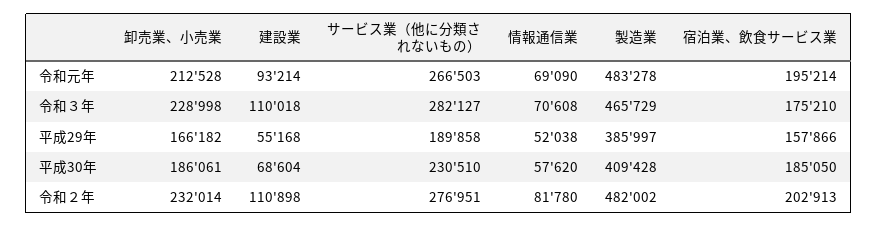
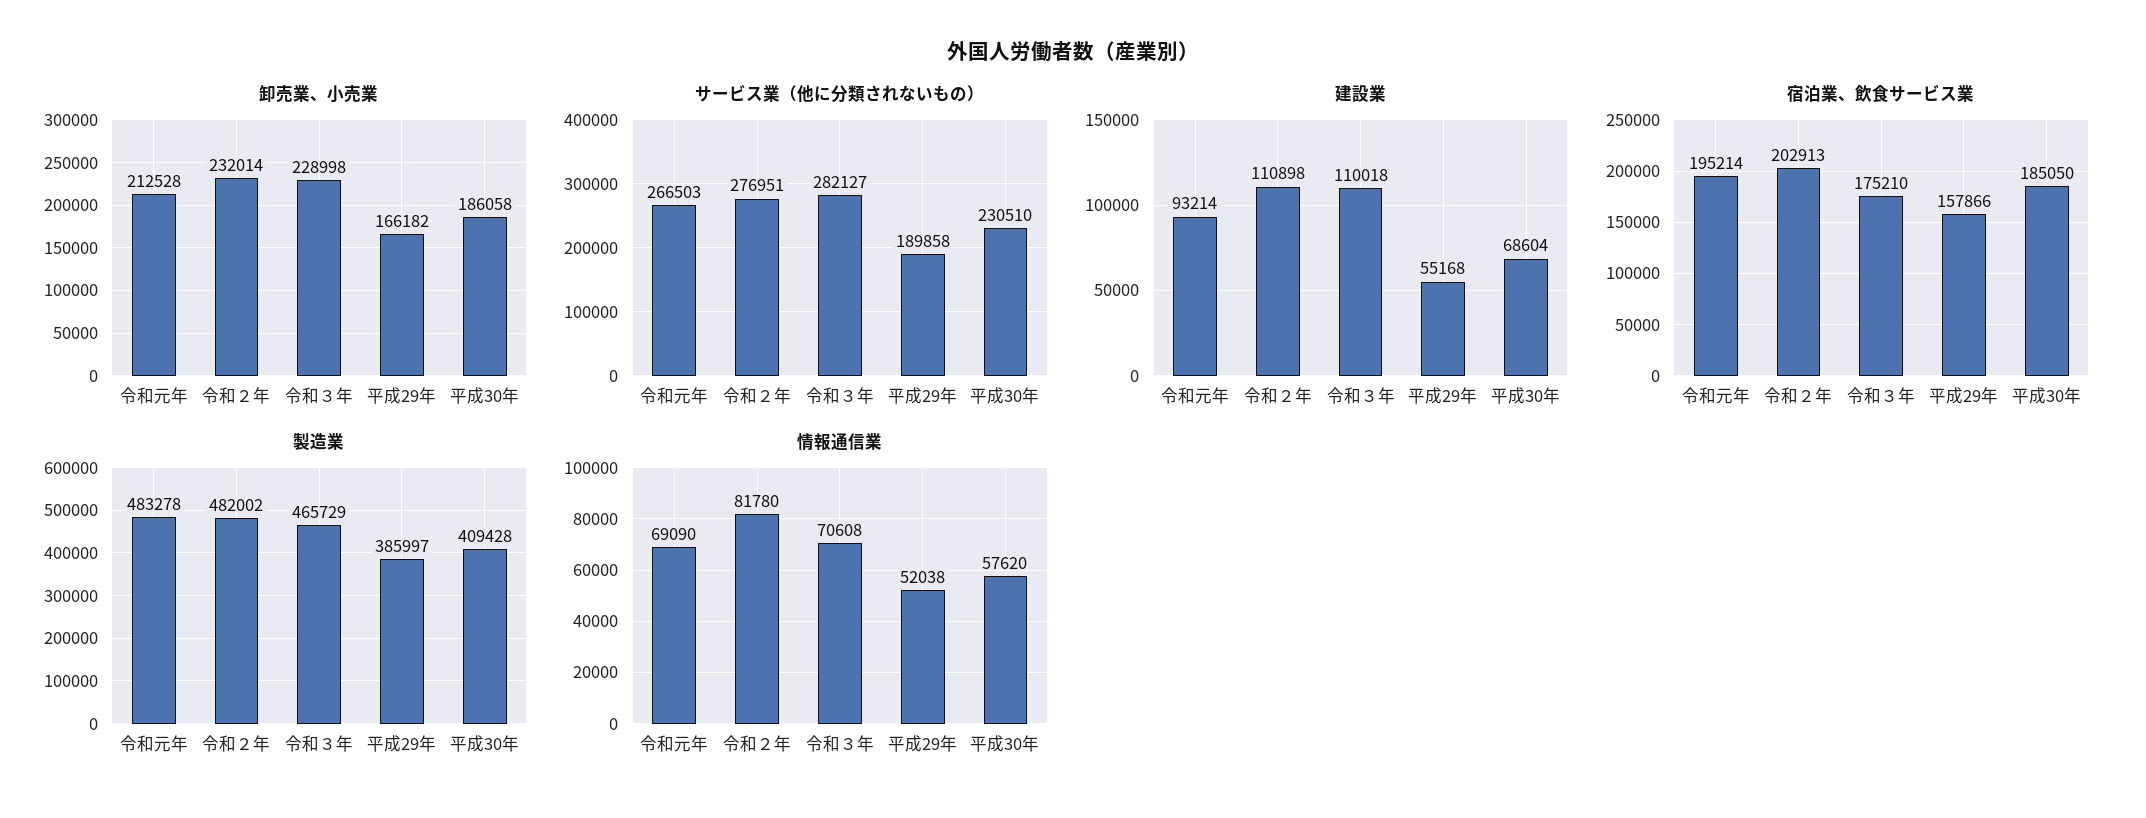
卸売業、小売業, 平成30年: 186061 -> 186058

